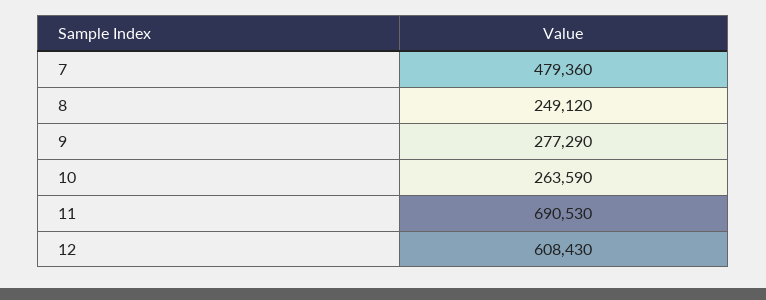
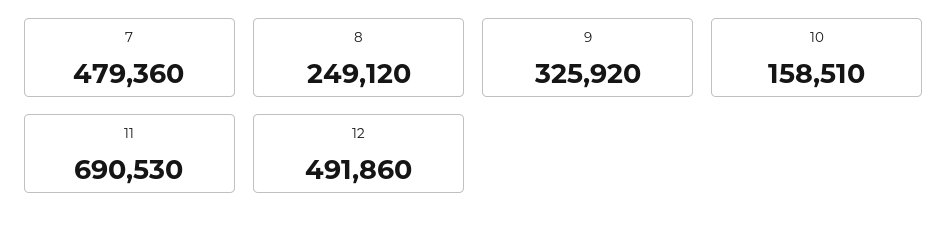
9: 277290 -> 325920
10: 263590 -> 158510
12: 608430 -> 491860

